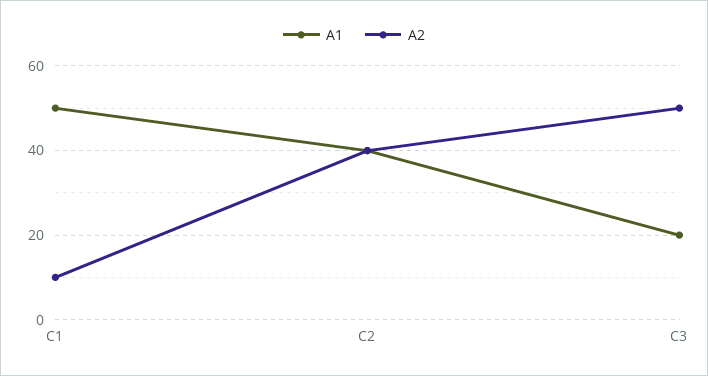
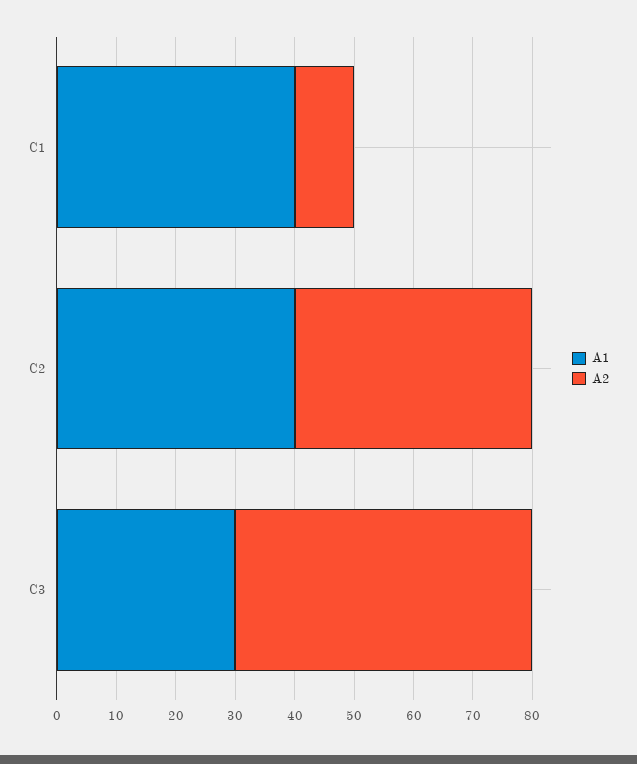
A1, C1: 50 -> 40
A1, C3: 20 -> 30

